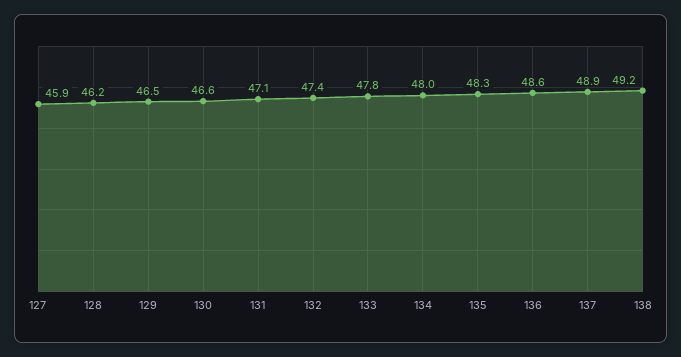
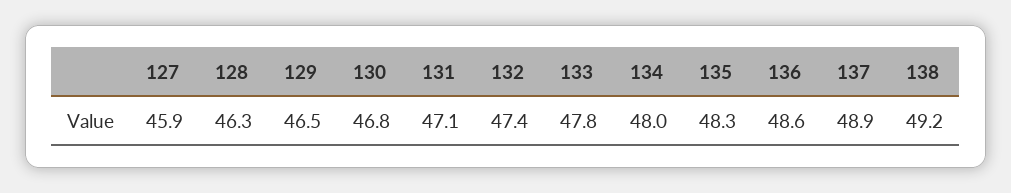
128: 46.2 -> 46.3
130: 46.6 -> 46.8

